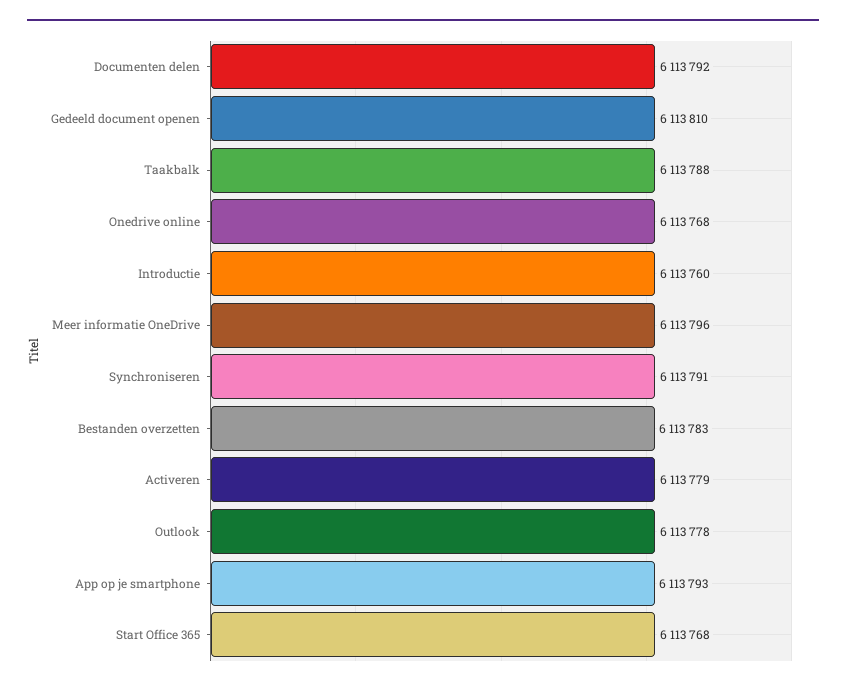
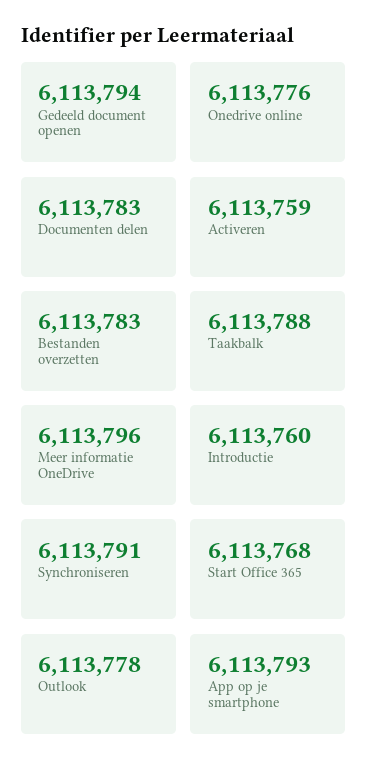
Documenten delen: 6113792 -> 6113783
Gedeeld document openen: 6113810 -> 6113794
Onedrive online: 6113768 -> 6113776
Activeren: 6113779 -> 6113759

